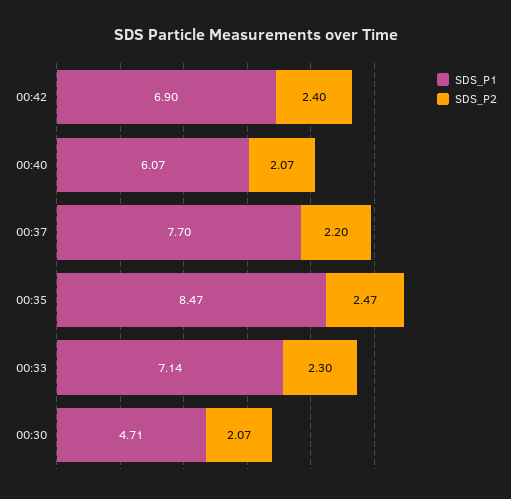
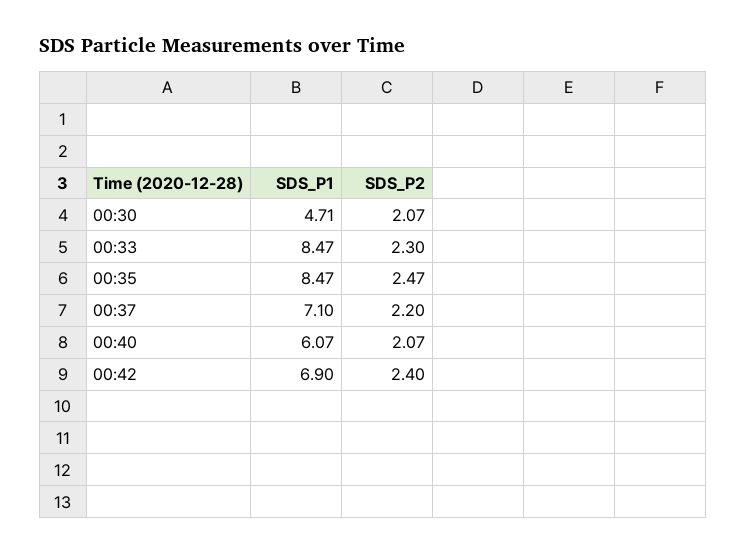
SDS_P1, 00:37: 7.7 -> 7.1
SDS_P1, 00:33: 7.14 -> 8.47

